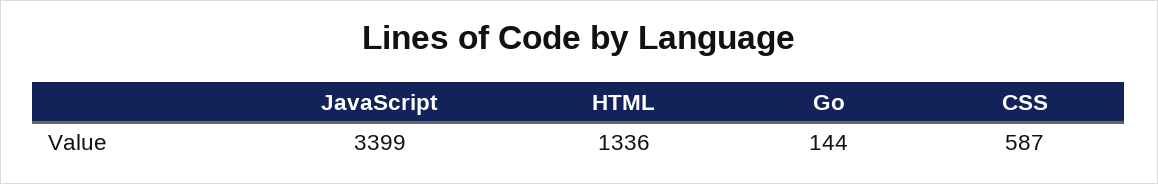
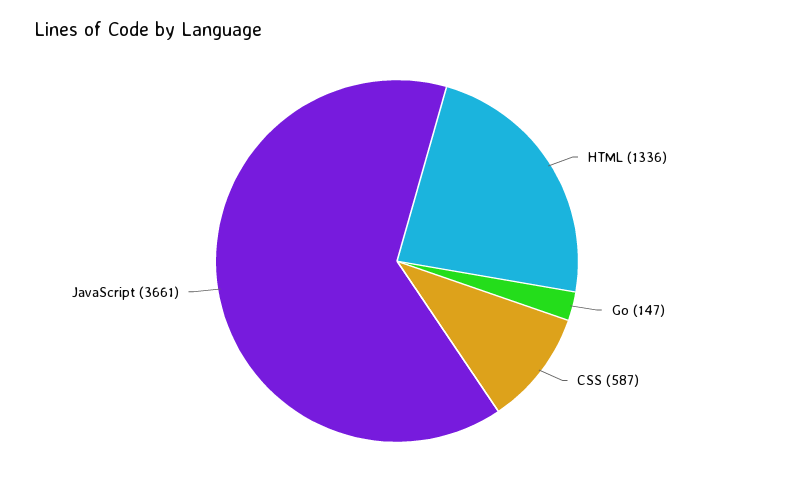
JavaScript: 3399 -> 3661
Go: 144 -> 147

